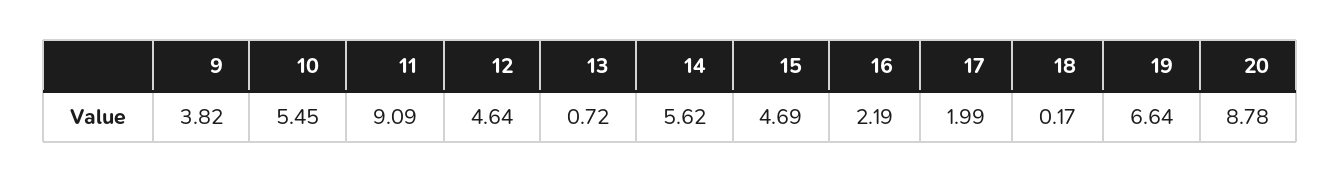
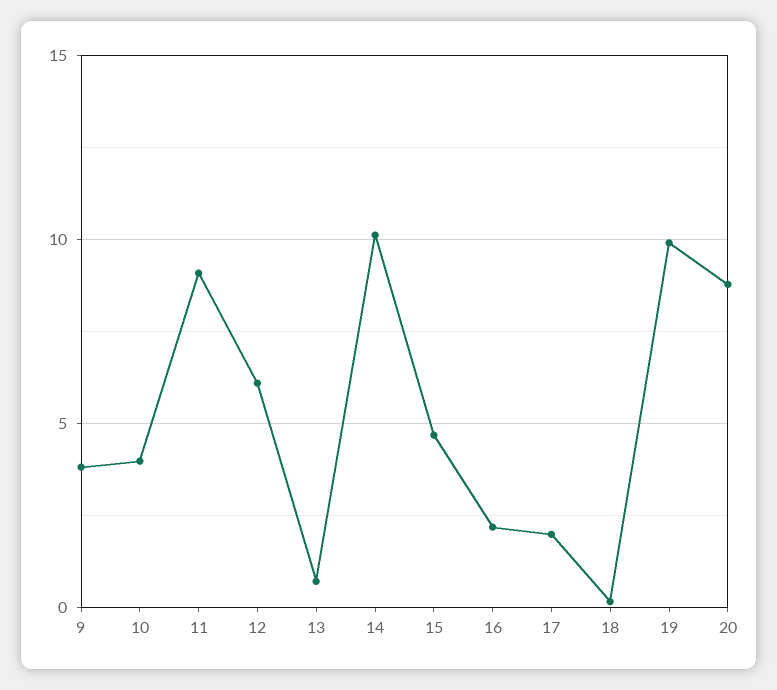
10: 5.45 -> 4
12: 4.64 -> 6
14: 5.62 -> 10
19: 6.64 -> 10

